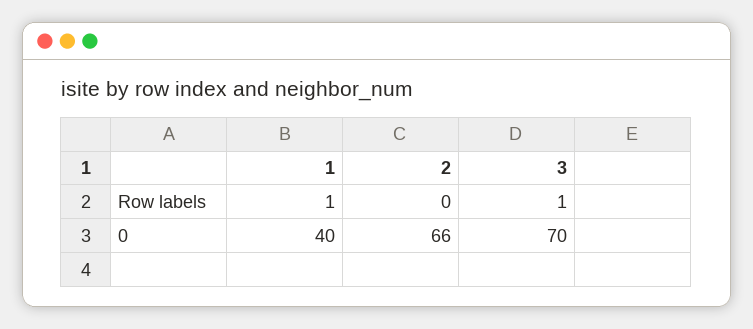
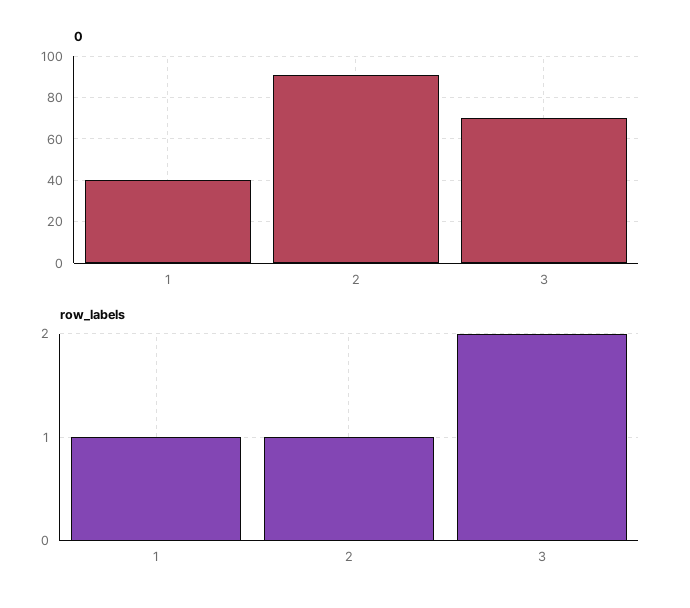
Row labels, 2: 0 -> 1
Row labels, 3: 1 -> 2
0, 2: 66 -> 90

